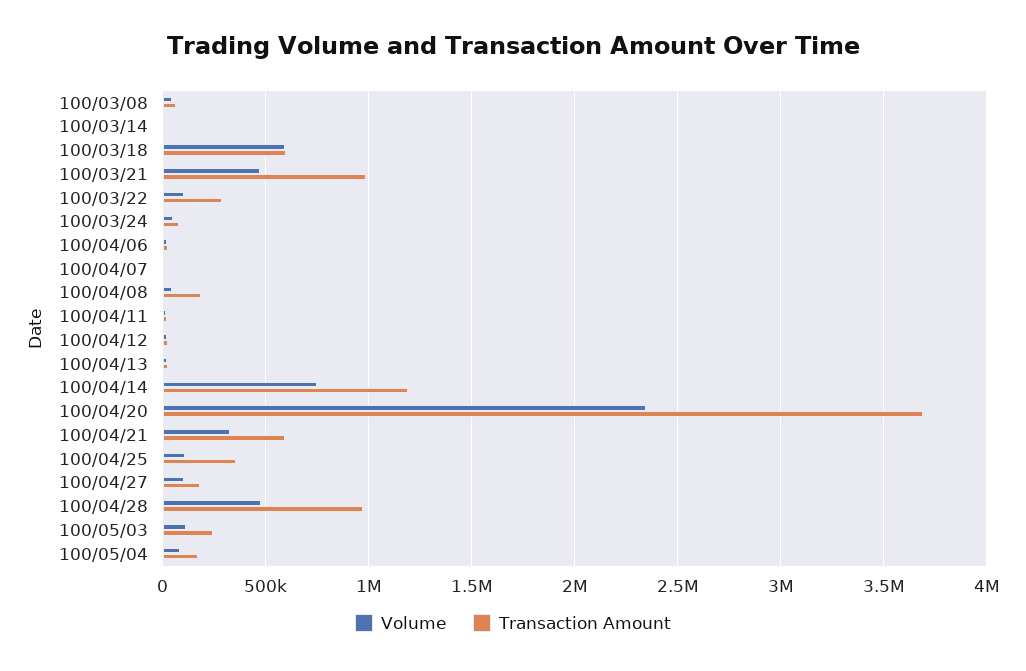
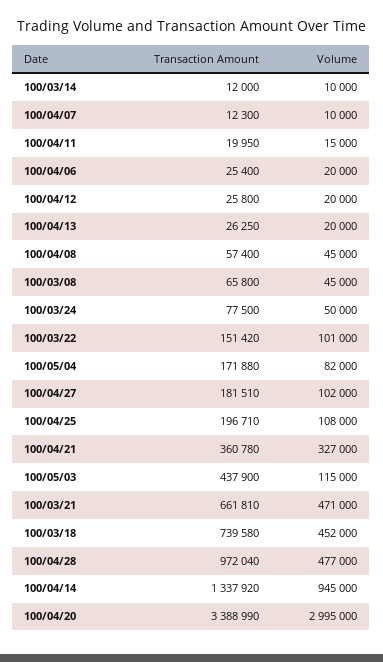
Volume, 100/03/18: 600000 -> 452000
Transaction Amount, 100/03/18: 600000 -> 739580
Transaction Amount, 100/03/21: 1000000 -> 661810
Transaction Amount, 100/03/22: 300000 -> 151420
Transaction Amount, 100/04/08: 200000 -> 57400
Volume, 100/04/14: 750000 -> 945000
Transaction Amount, 100/04/14: 1200000 -> 1337920
Volume, 100/04/20: 2350000 -> 2995000
Transaction Amount, 100/04/20: 3700000 -> 3388990
Transaction Amount, 100/04/21: 600000 -> 360780
Transaction Amount, 100/04/25: 350000 -> 196710
Transaction Amount, 100/05/03: 250000 -> 437900

